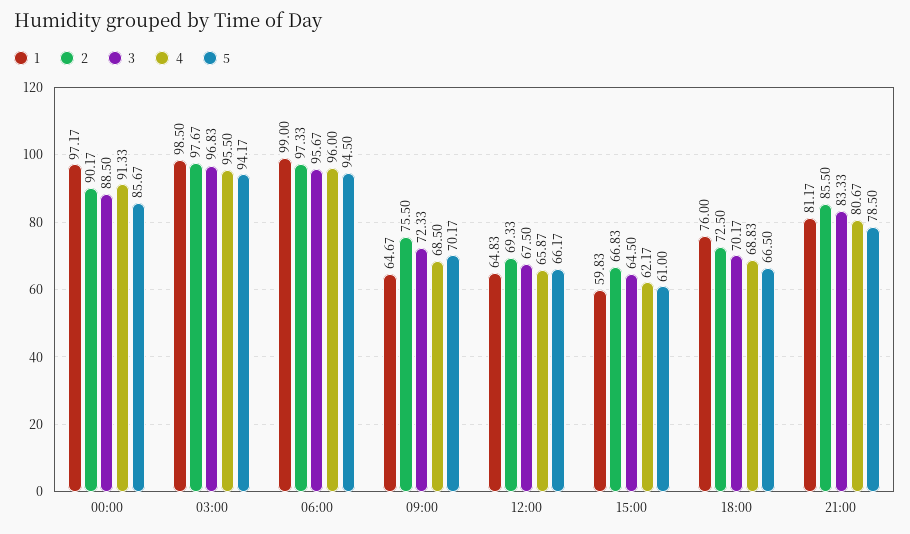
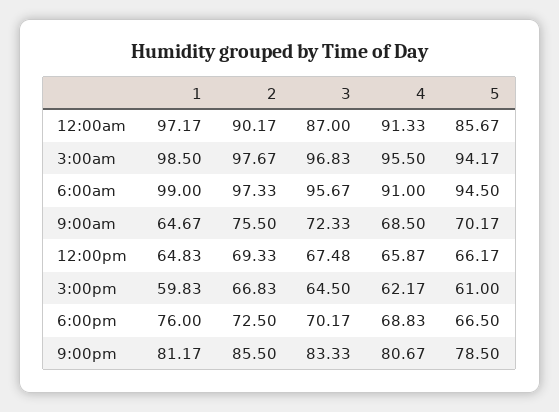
3, 00:00: 88.5 -> 87
4, 06:00: 96 -> 91
3, 12:00: 67.5 -> 67.48

